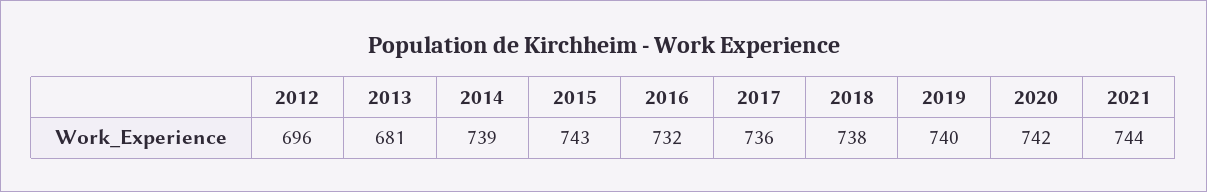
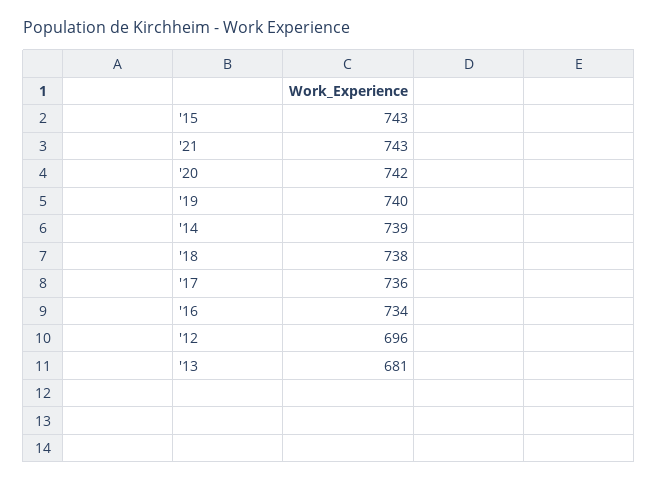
2016: 732 -> 734
2021: 744 -> 743

